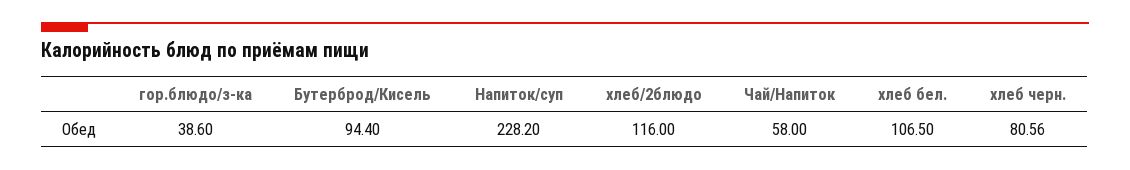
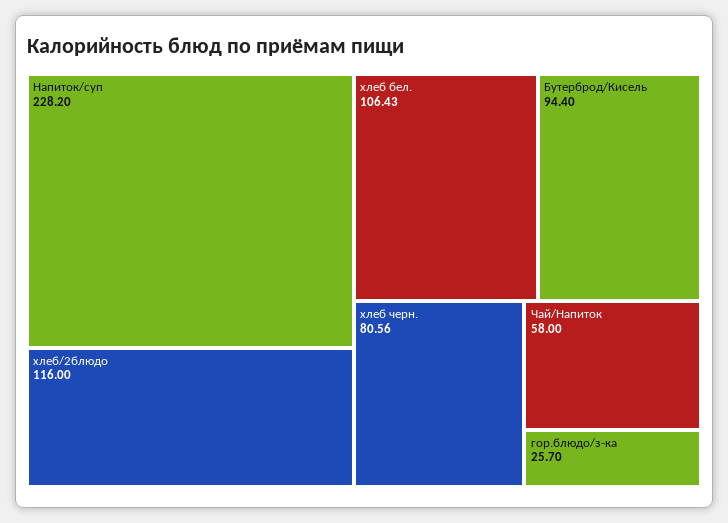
гор.блюдо/з-ка: 38.6 -> 25.7
хлеб бел.: 106.5 -> 106.43

